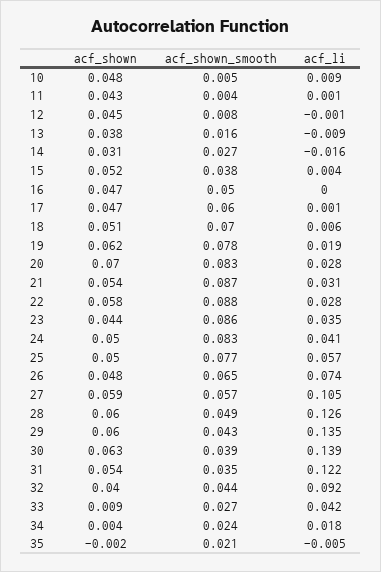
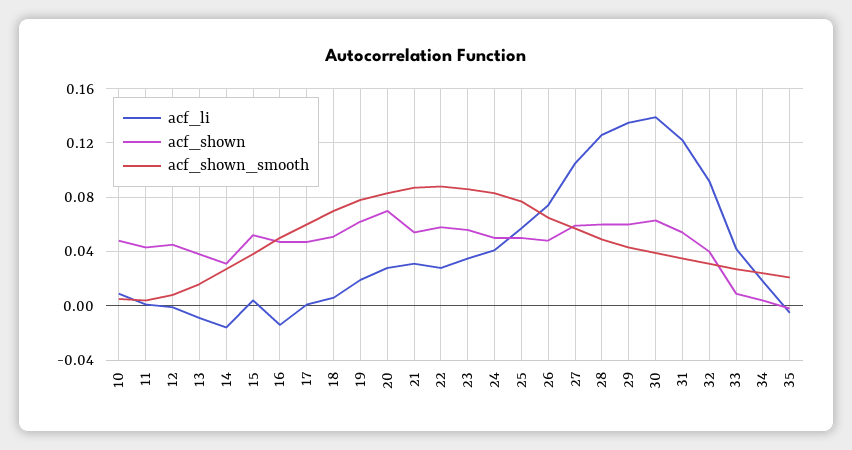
acf_li, 16: 0 -> -0.015
acf_shown, 23: 0.044 -> 0.055
acf_shown_smooth, 32: 0.044 -> 0.03

